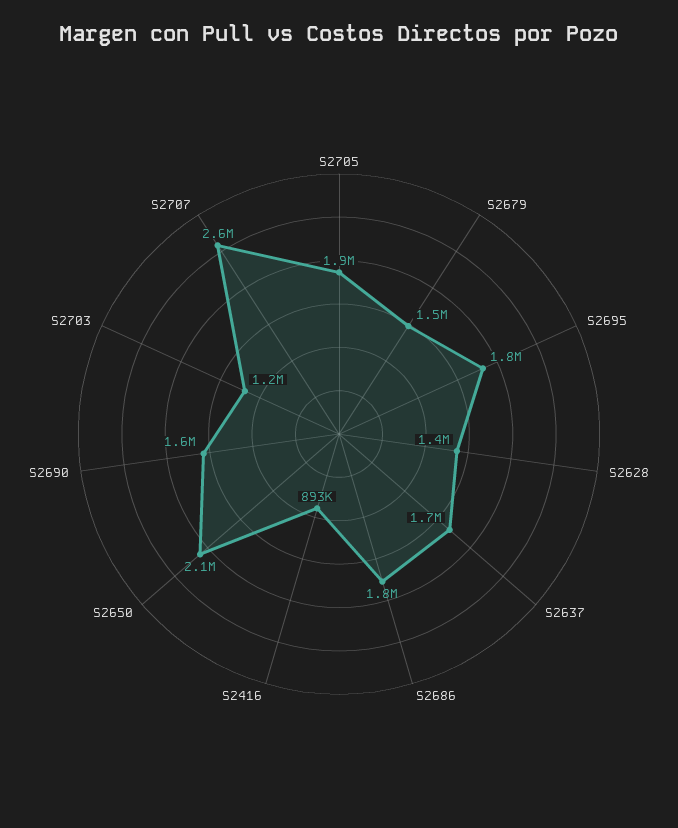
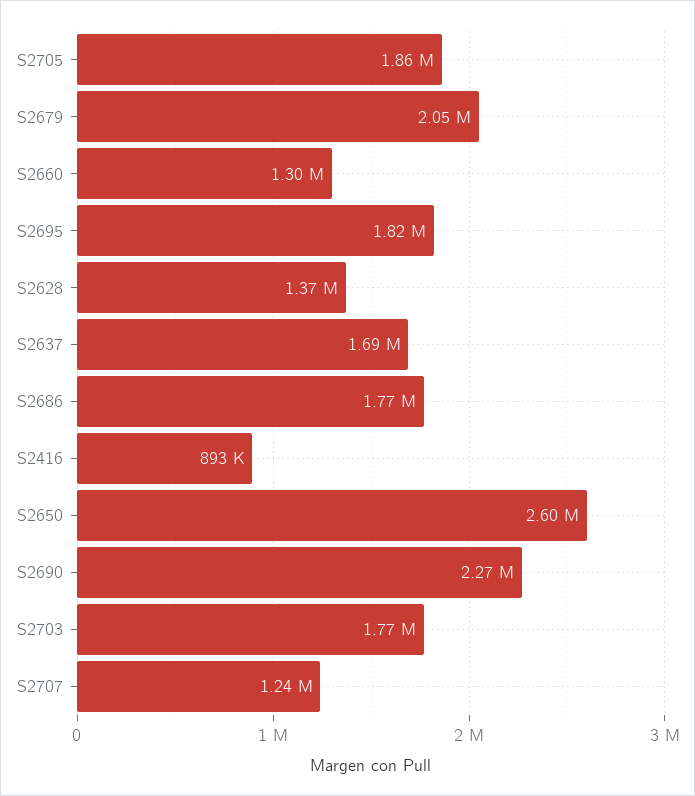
S2679: 1500000 -> 2050000
S2650: 2100000 -> 2600000
S2690: 1600000 -> 2270000
S2703: 1200000 -> 1770000
S2707: 2600000 -> 1240000
S2660: none -> 1300000

